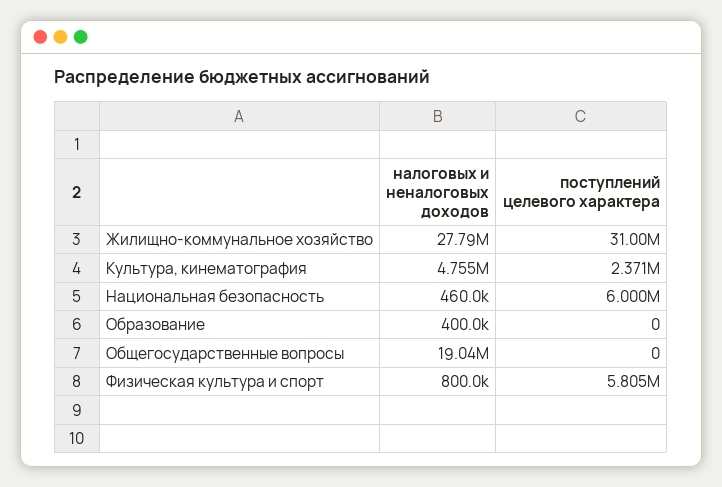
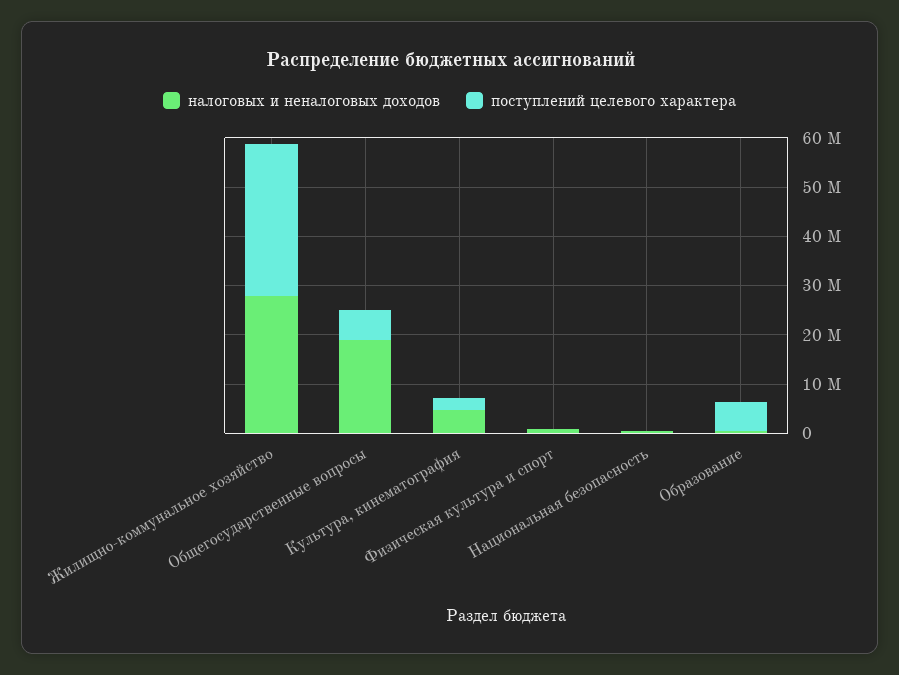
поступлений целевого характера, Национальная безопасность: 6000000 -> 0
поступлений целевого характера, Образование: 0 -> 6000000
поступлений целевого характера, Общегосударственные вопросы: 0 -> 6000000
поступлений целевого характера, Физическая культура и спорт: 5805000 -> 0

